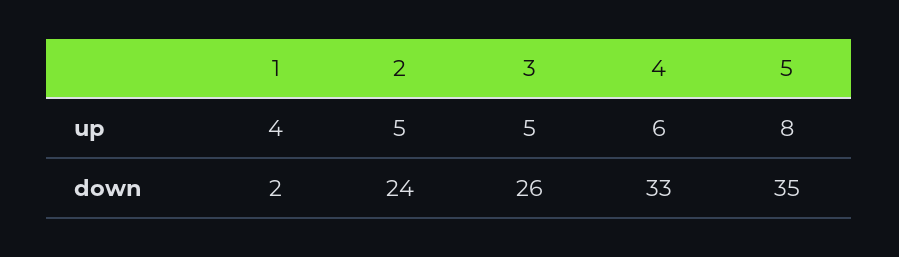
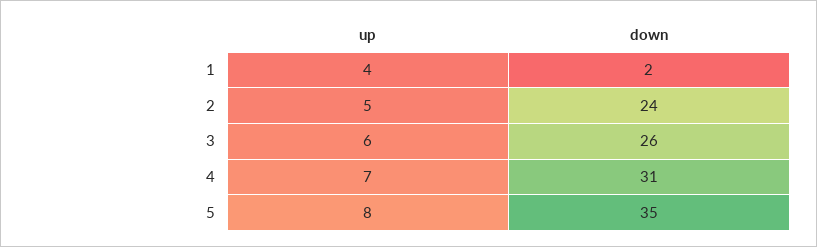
3, up: 5 -> 6
4, up: 6 -> 7
4, down: 33 -> 31

